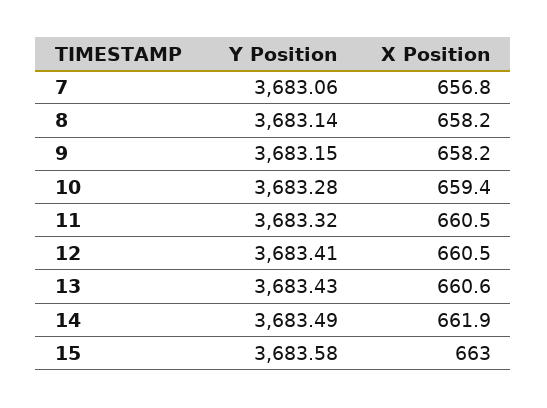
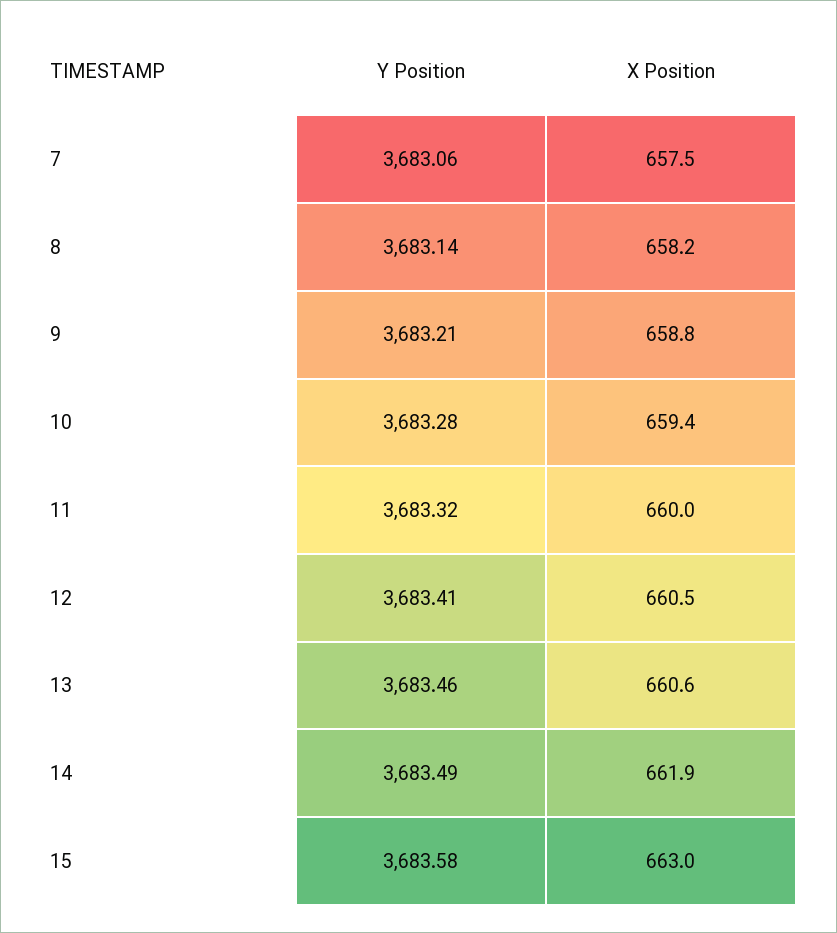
X Position, 7: 656.8 -> 657.5
Y Position, 9: 3683.15 -> 3683.21
X Position, 9: 658.2 -> 658.8
X Position, 11: 660.5 -> 660
Y Position, 13: 3683.43 -> 3683.46

